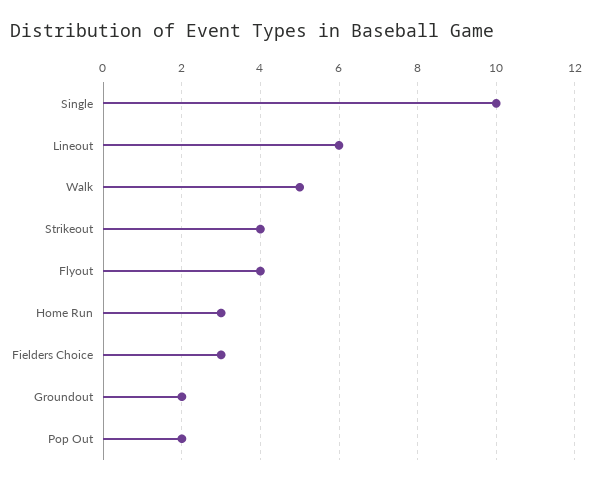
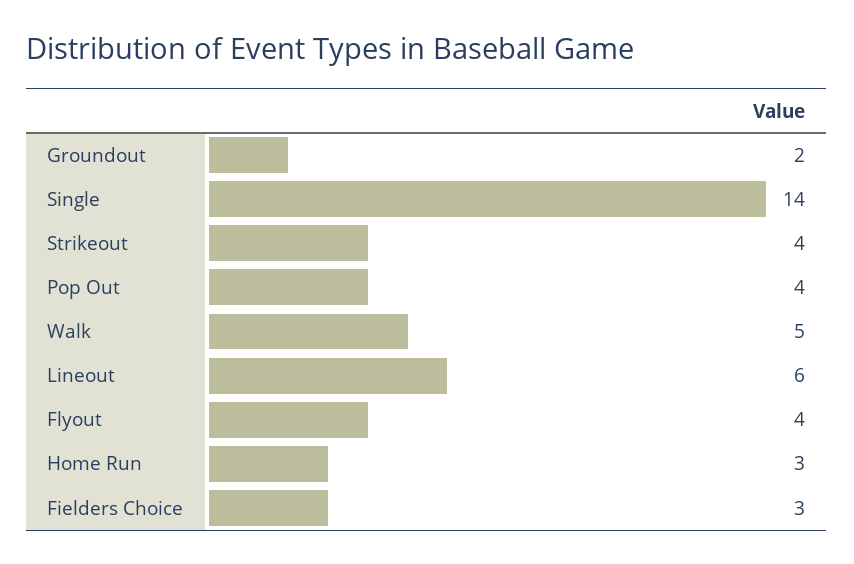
Single: 10 -> 14
Pop Out: 2 -> 4

